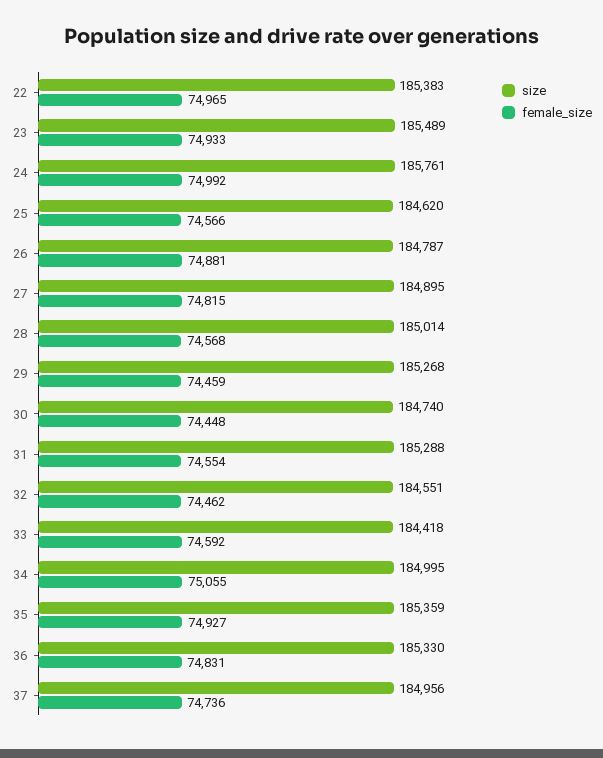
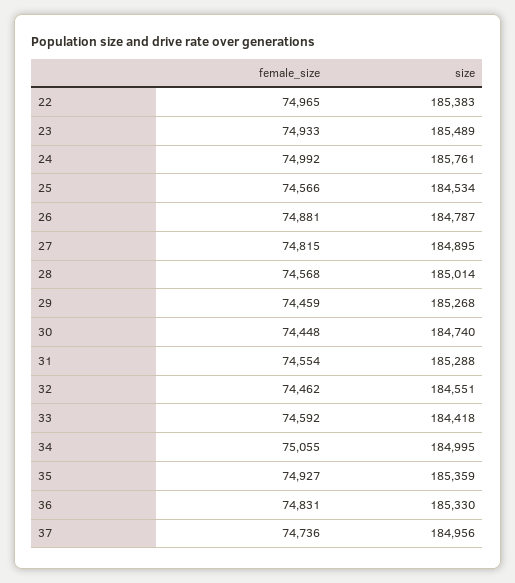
size, 25: 184620 -> 184534

